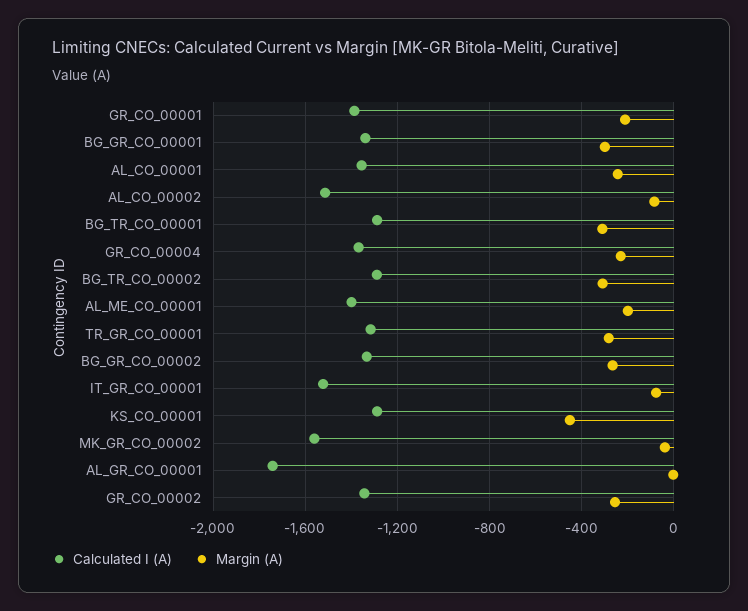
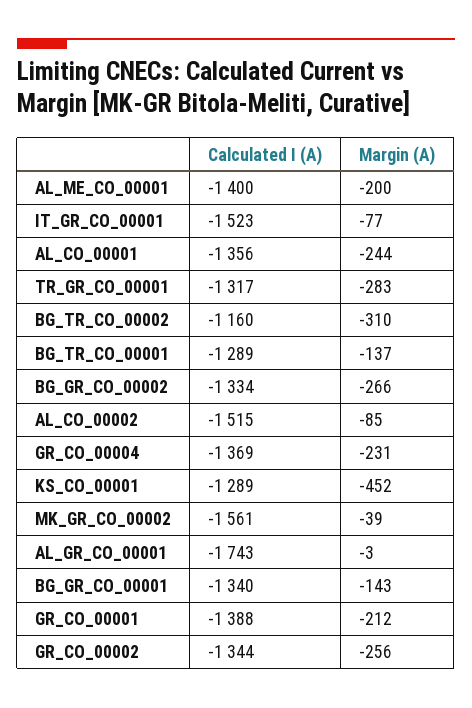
Margin (A), BG_GR_CO_00001: -300 -> -143
Margin (A), BG_TR_CO_00001: -300 -> -137
Calculated I (A), BG_TR_CO_00002: -1300 -> -1160

